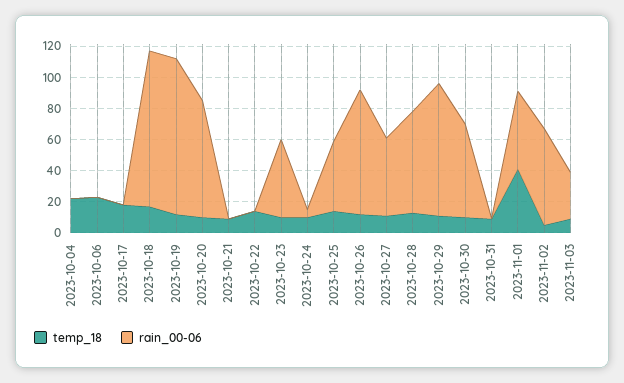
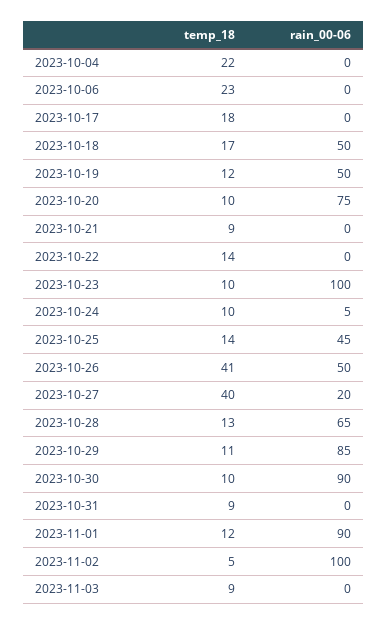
rain_00-06, 2023-10-18: 100 -> 50
rain_00-06, 2023-10-19: 100 -> 50
rain_00-06, 2023-10-23: 50 -> 100
temp_18, 2023-10-26: 10 -> 41
rain_00-06, 2023-10-26: 80 -> 50
temp_18, 2023-10-27: 10 -> 40
rain_00-06, 2023-10-27: 50 -> 20
rain_00-06, 2023-10-30: 60 -> 90
temp_18, 2023-11-01: 40 -> 12
rain_00-06, 2023-11-01: 50 -> 90
rain_00-06, 2023-11-02: 60 -> 100
rain_00-06, 2023-11-03: 30 -> 0

